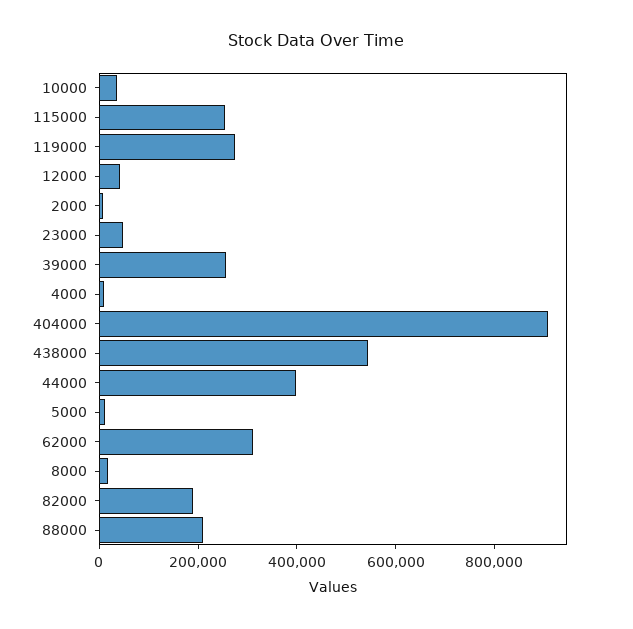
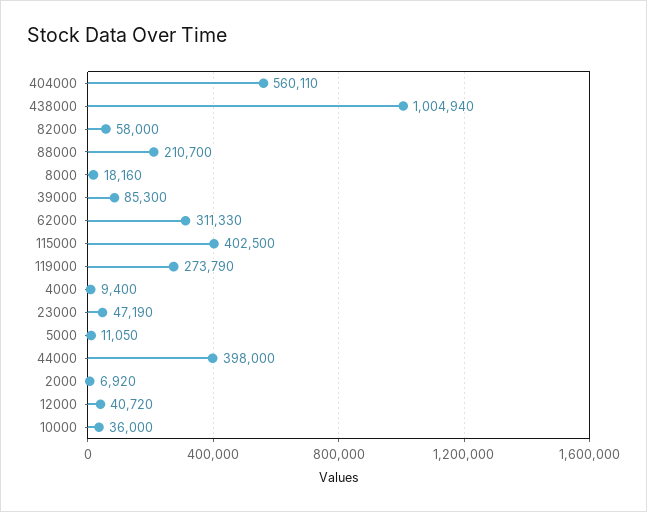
115000: 250000 -> 402500
39000: 250000 -> 85300
404000: 900000 -> 560110
438000: 550000 -> 1004940
82000: 200000 -> 58000

